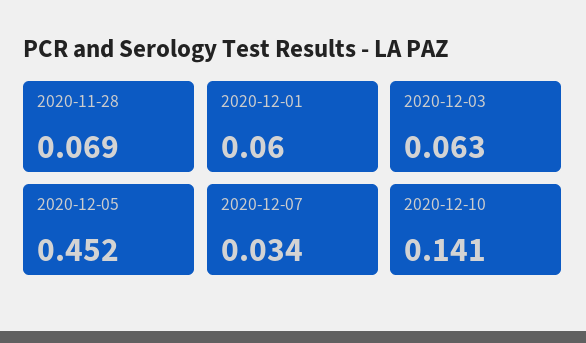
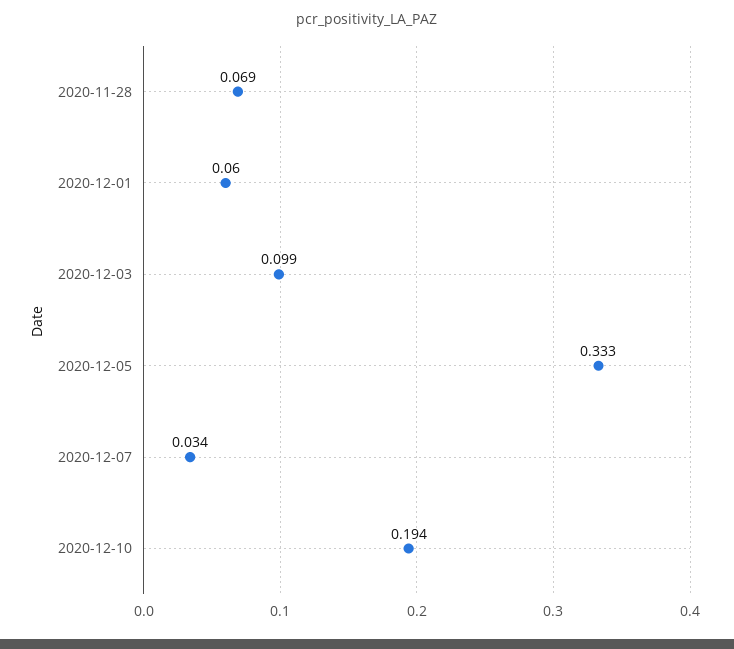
2020-12-03: 0.063 -> 0.099
2020-12-05: 0.452 -> 0.333
2020-12-10: 0.141 -> 0.194

